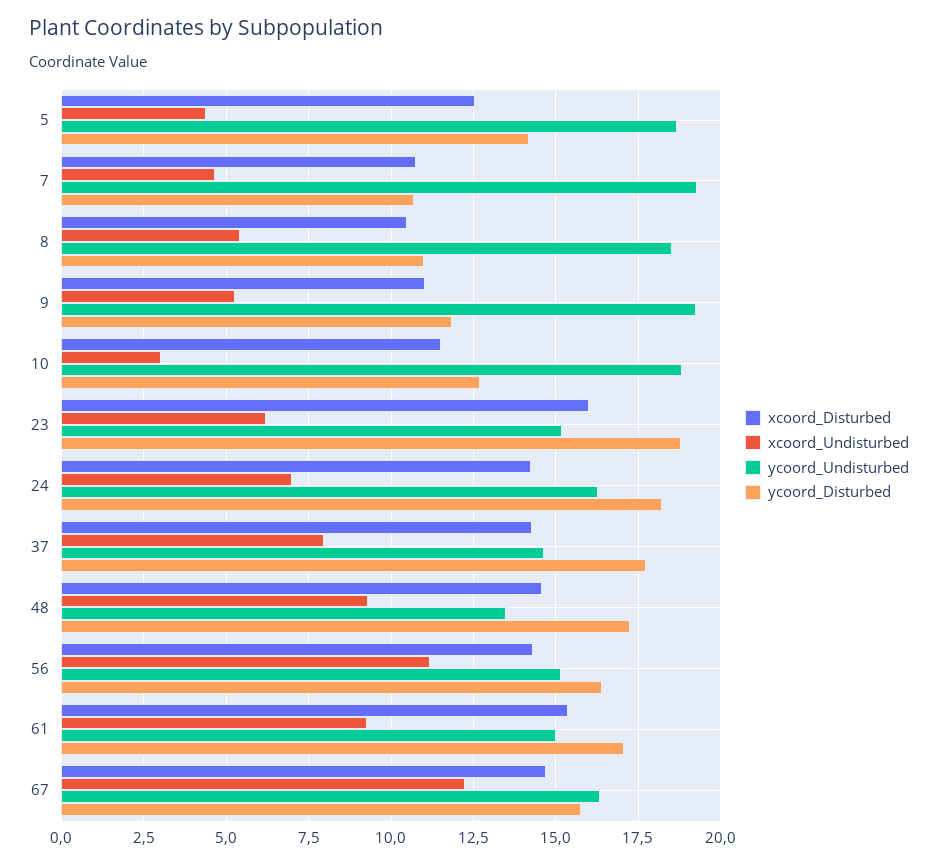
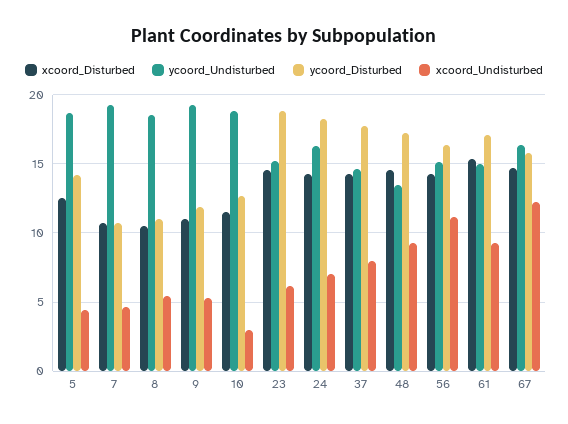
xcoord_Disturbed, 23: 16 -> 14.5

